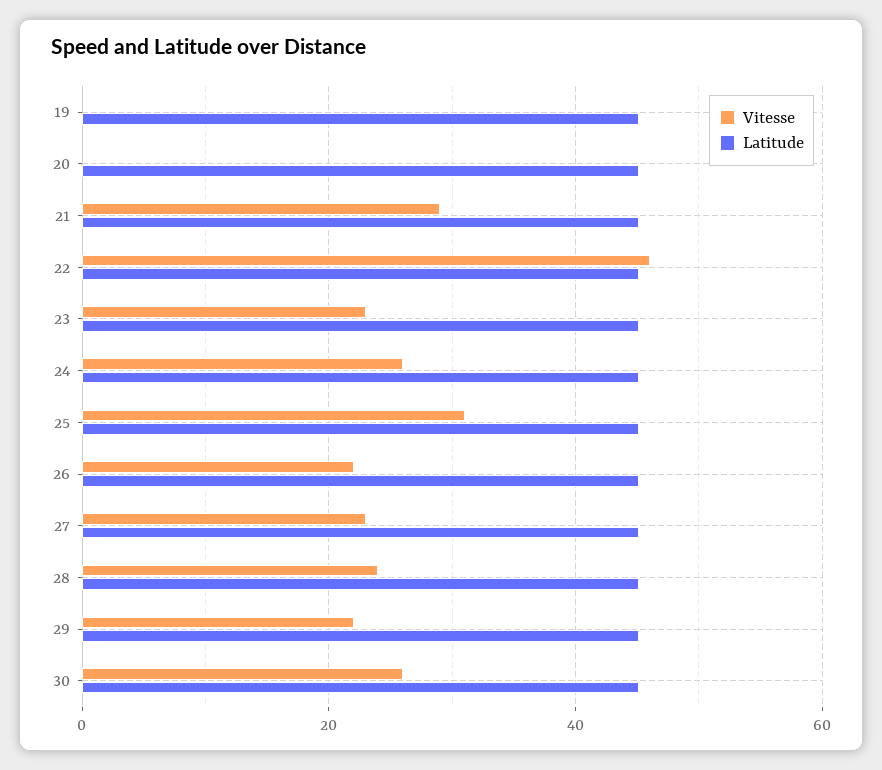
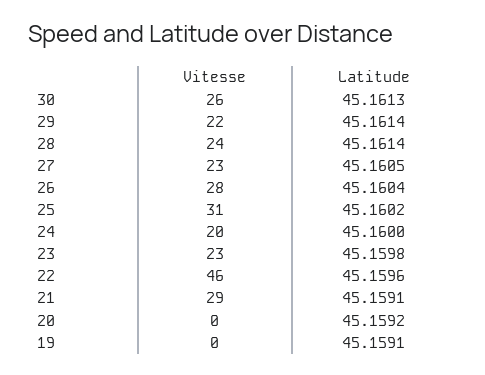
Vitesse, 24: 26 -> 20
Vitesse, 26: 22 -> 28

